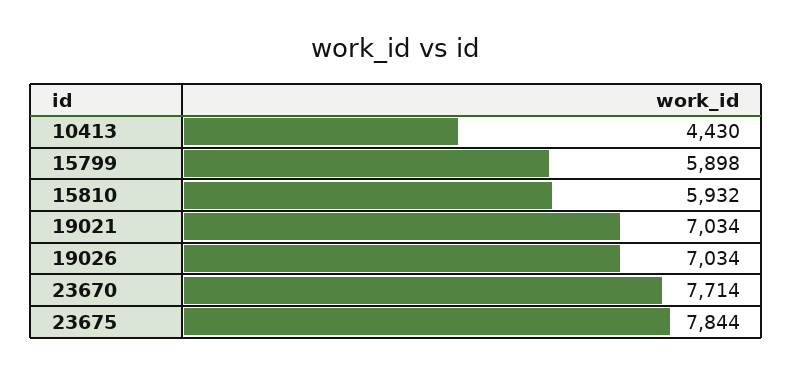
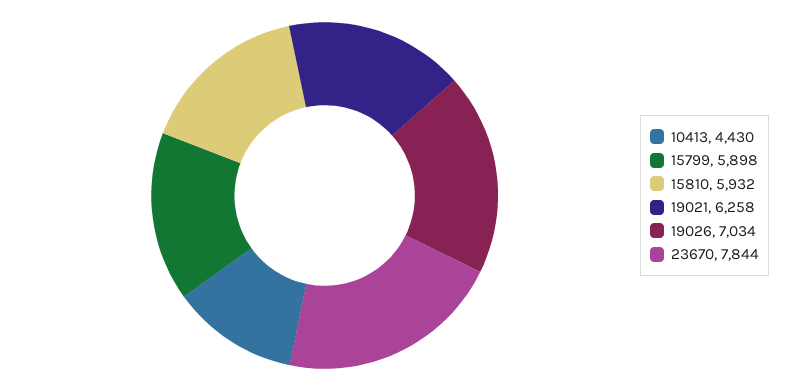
19021: 7034 -> 6258
23670: 7714 -> 7844
23675: 7844 -> none

